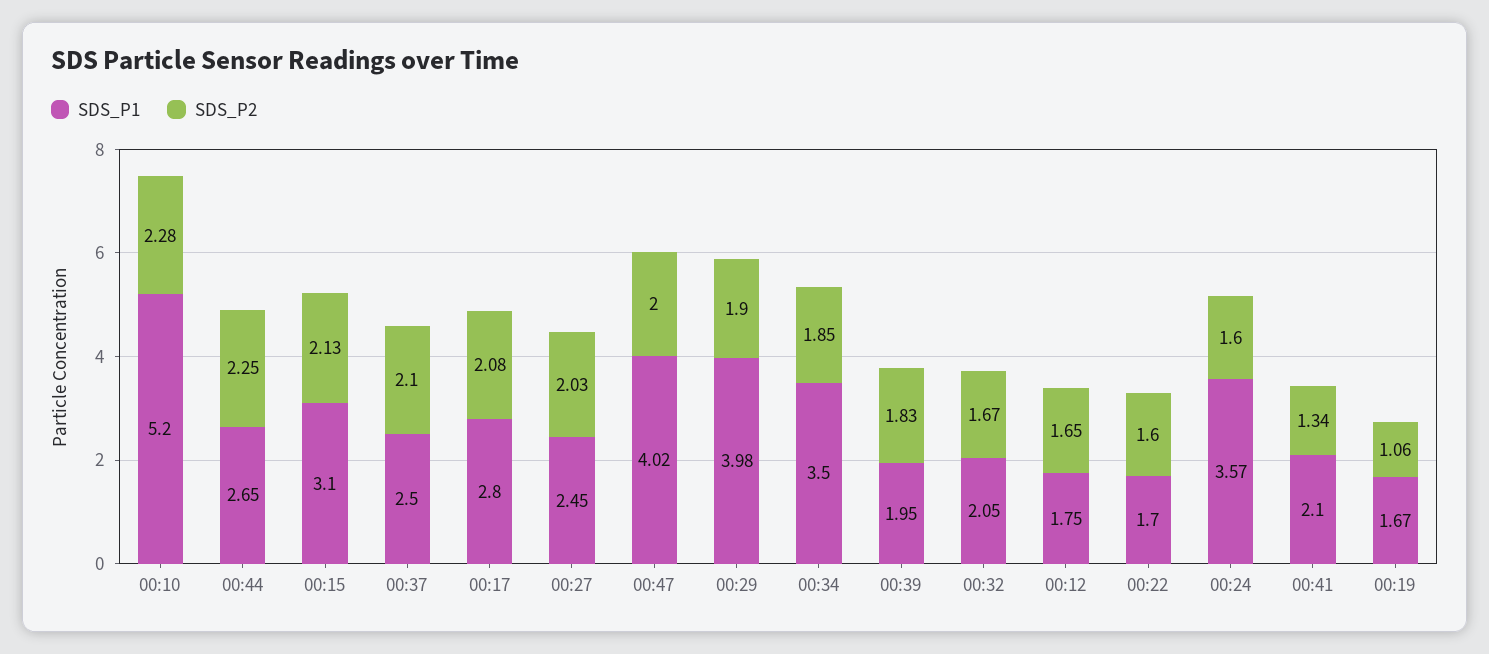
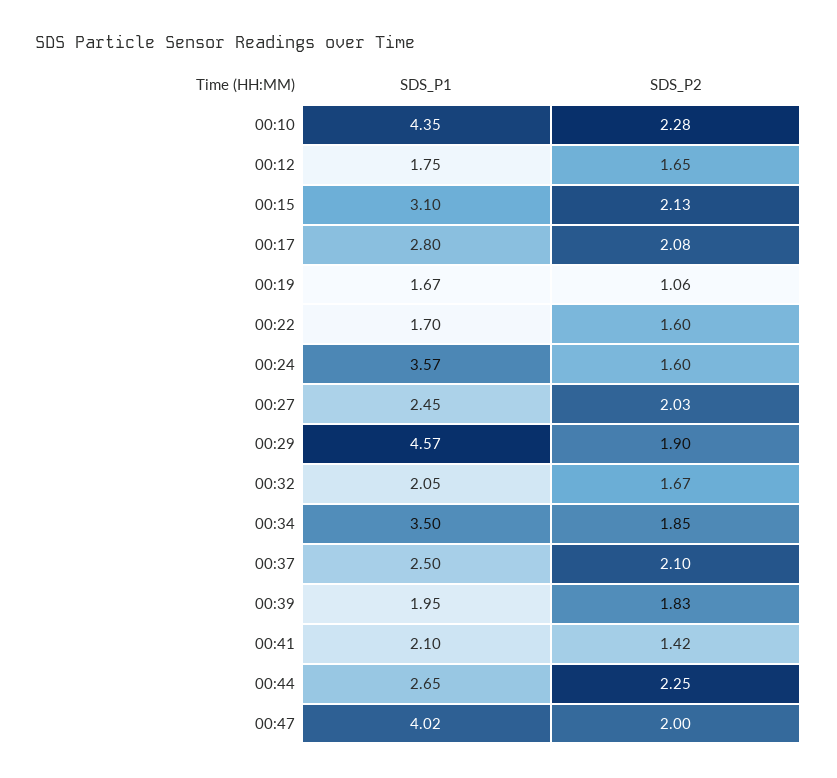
SDS_P1, 00:10: 5.2 -> 4.35
SDS_P1, 00:29: 3.98 -> 4.57
SDS_P2, 00:41: 1.34 -> 1.42

